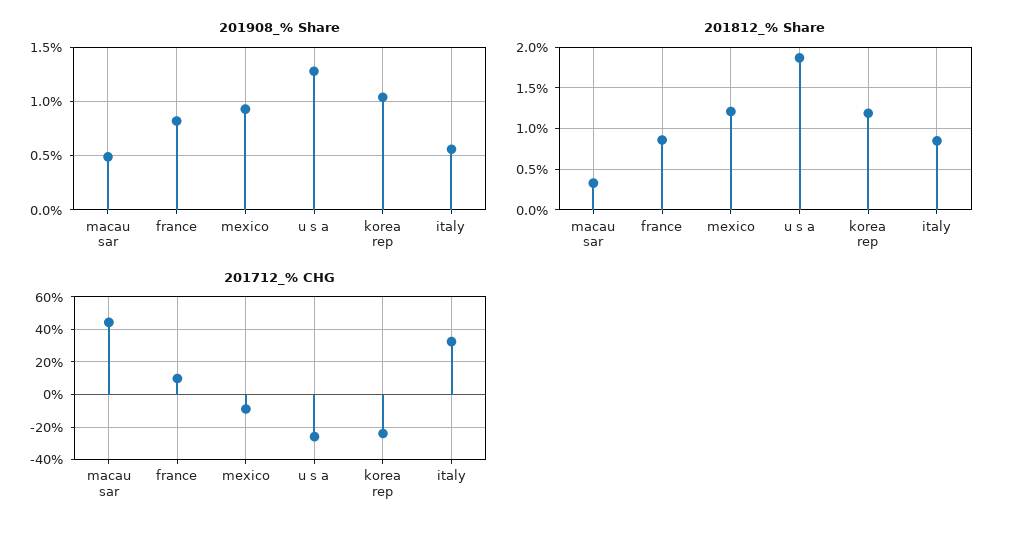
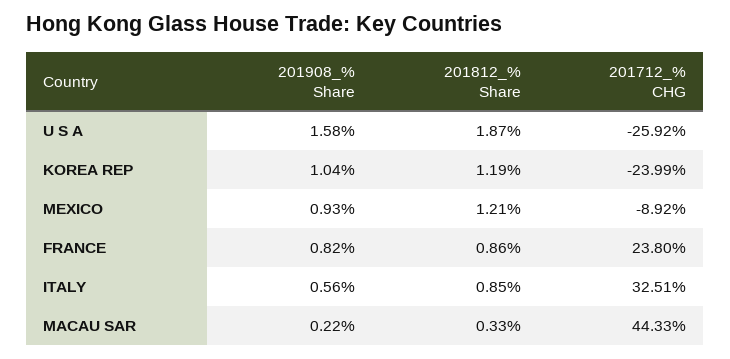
201908_% Share, macau sar: 0.5 -> 0.22
201908_% Share, u s a: 1.3 -> 1.58
201712_% CHG, france: 10 -> 23.8

